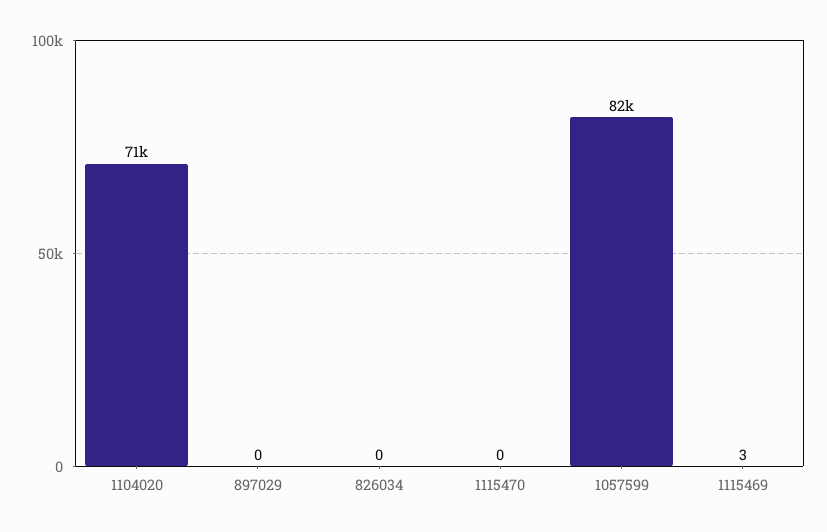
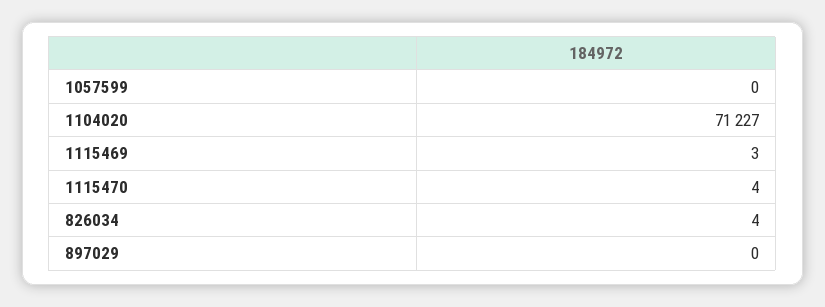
826034: 0 -> 4
1115470: 0 -> 4
1057599: 82000 -> 0

